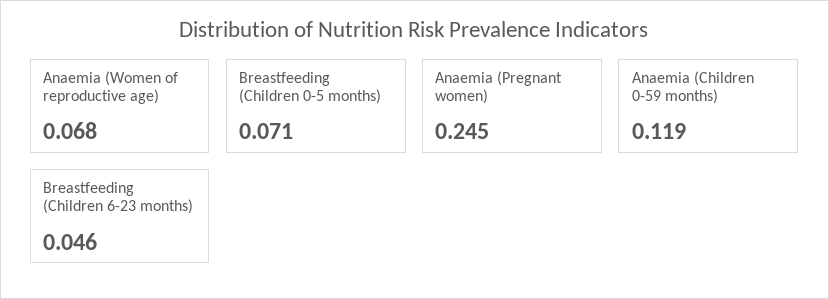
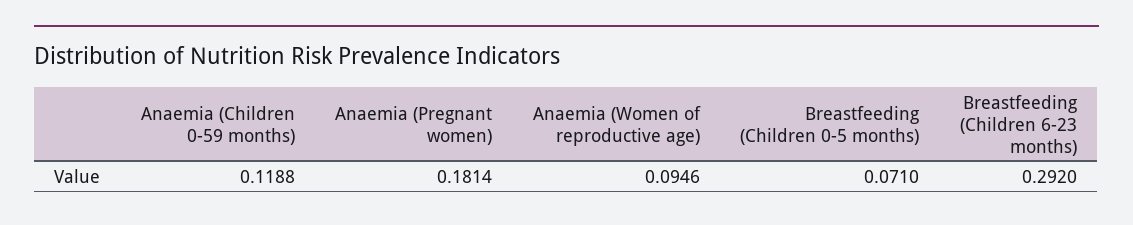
Anaemia (Women of reproductive age): 0.068 -> 0.0946
Anaemia (Pregnant women): 0.245 -> 0.1814
Breastfeeding (Children 6-23 months): 0.046 -> 0.292

